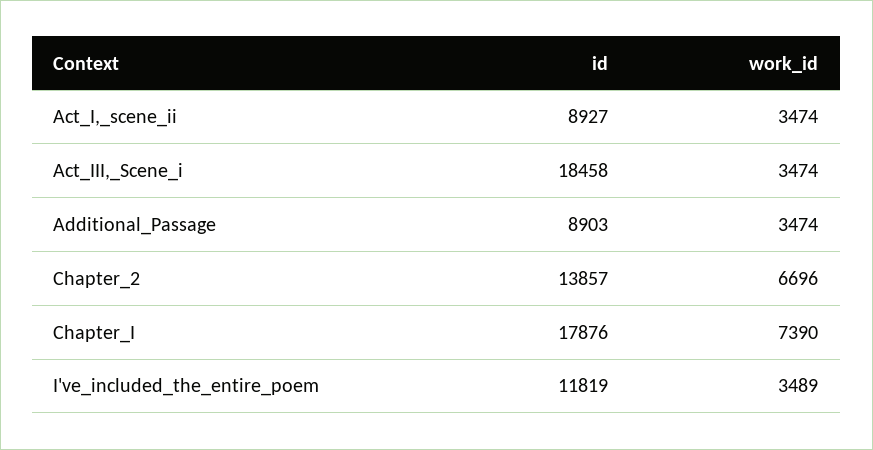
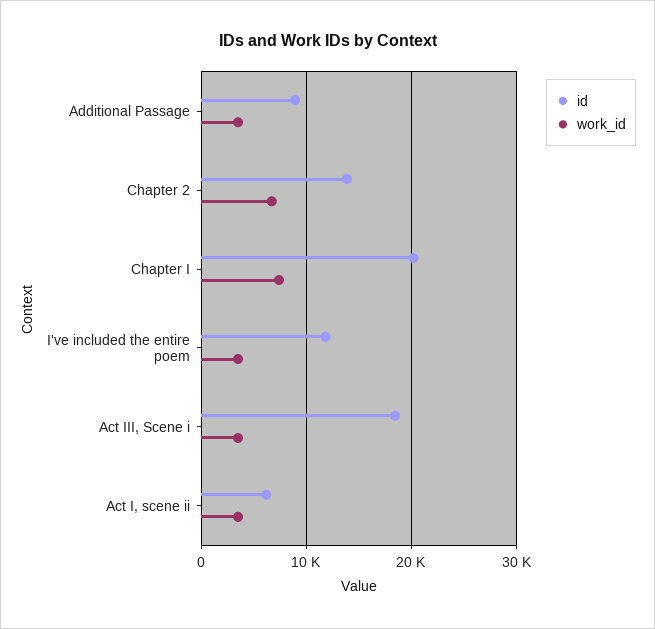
id, Act_I,_scene_ii: 8927 -> 6000
id, Chapter_I: 17876 -> 20000

